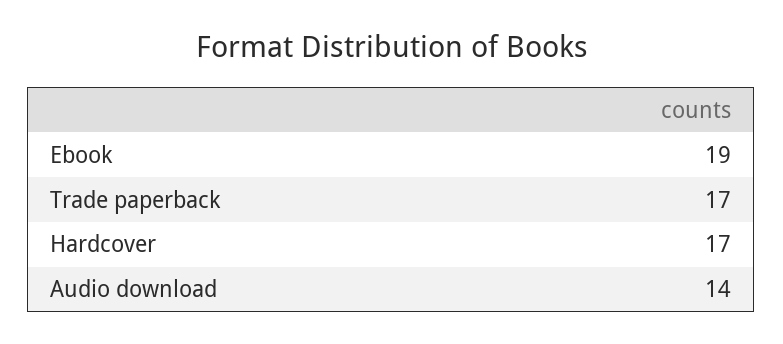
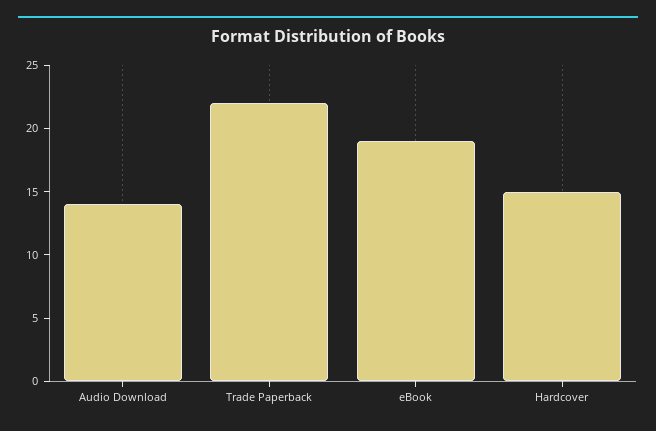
Trade paperback: 17 -> 22
Hardcover: 17 -> 15

